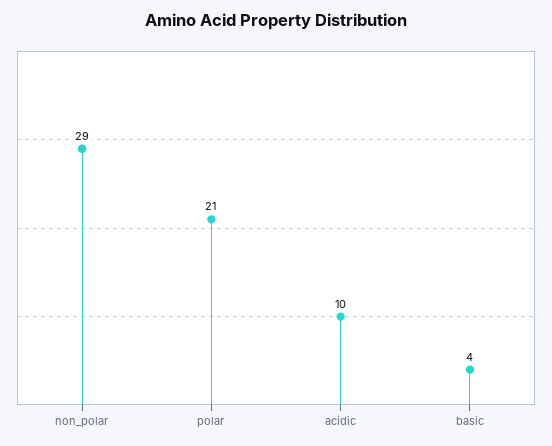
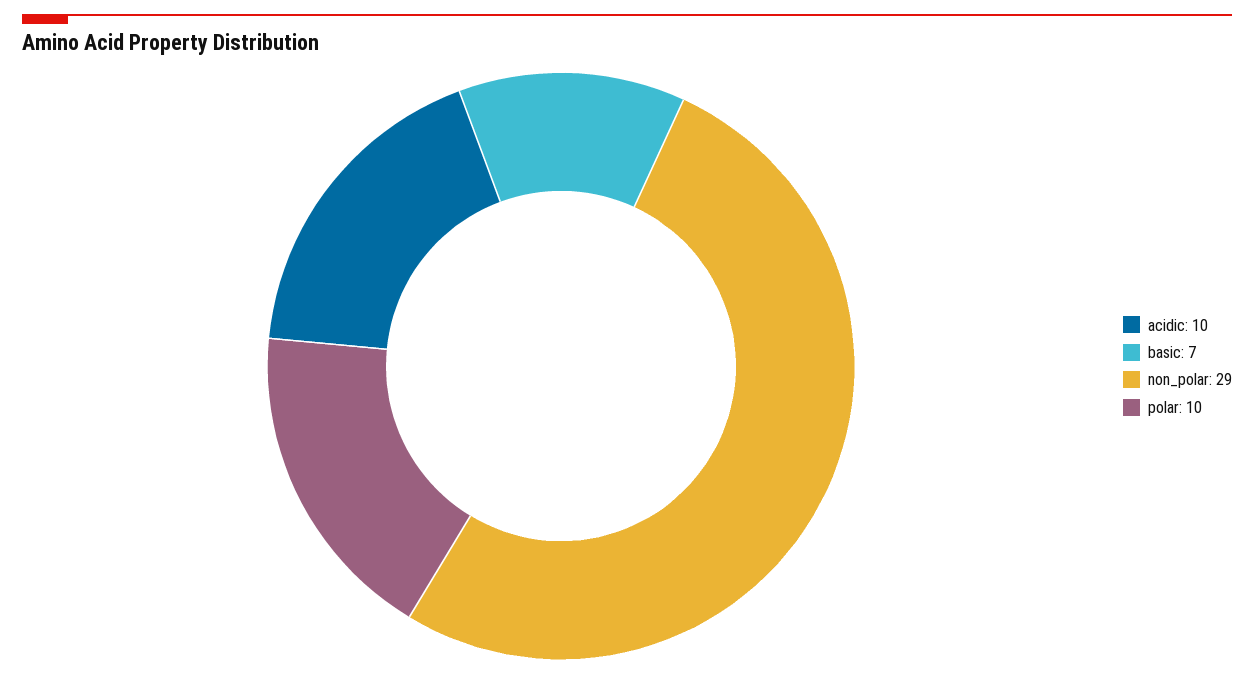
polar: 21 -> 10
basic: 4 -> 7

